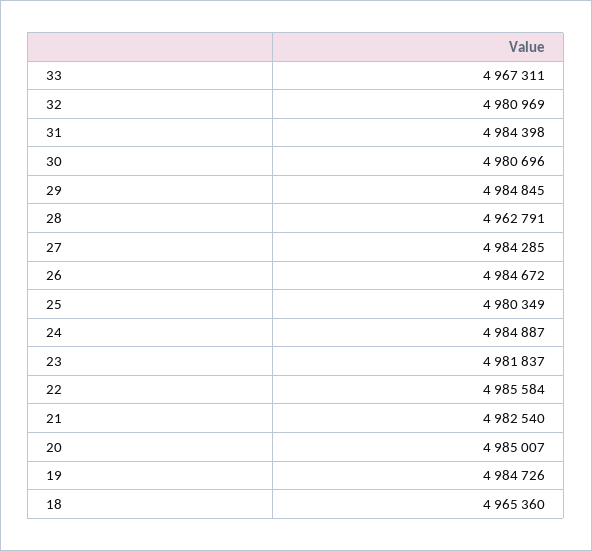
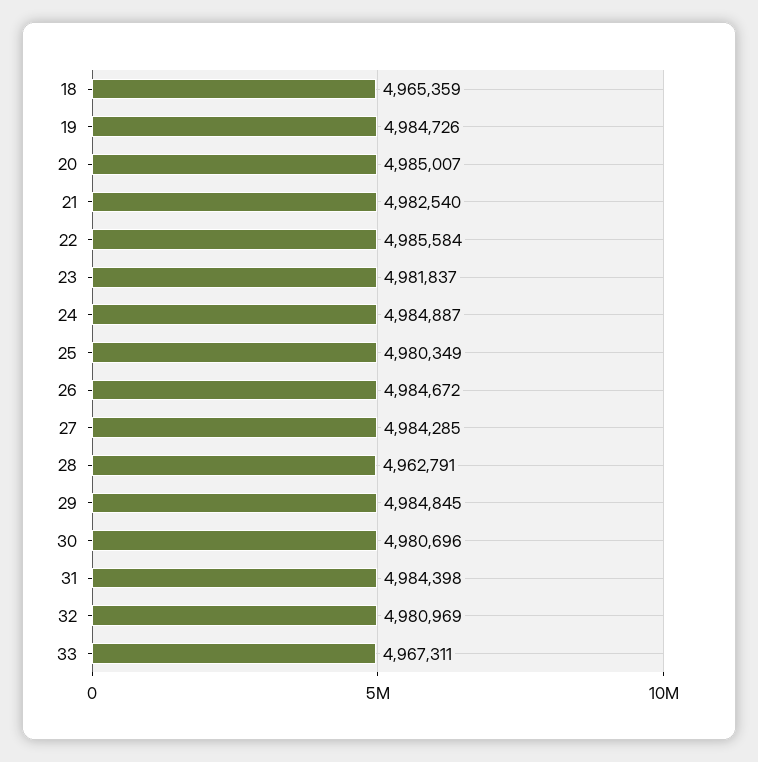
18: 4965360 -> 4965359

